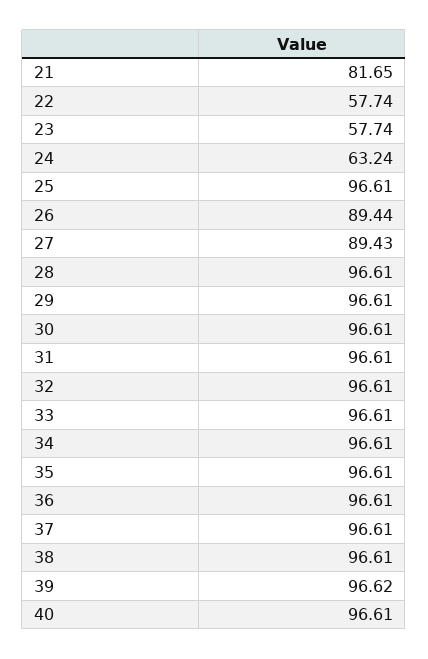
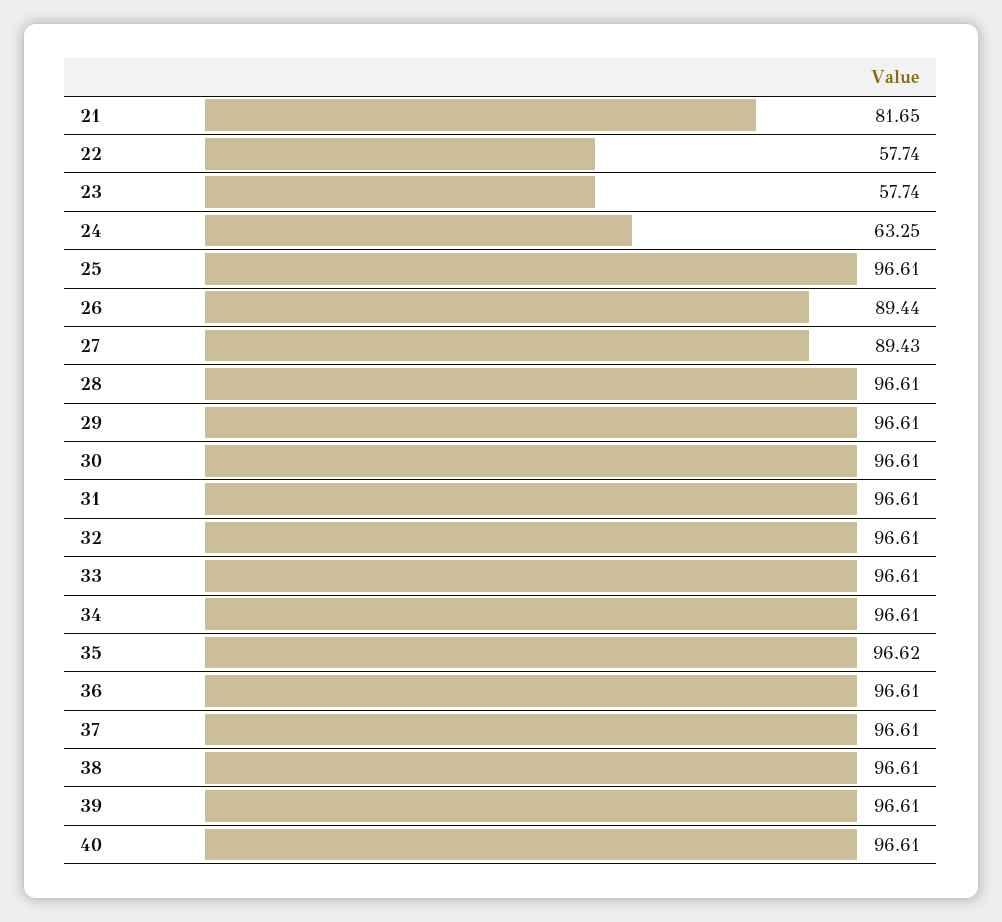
24: 63.24 -> 63.25
35: 96.61 -> 96.62
39: 96.62 -> 96.61

